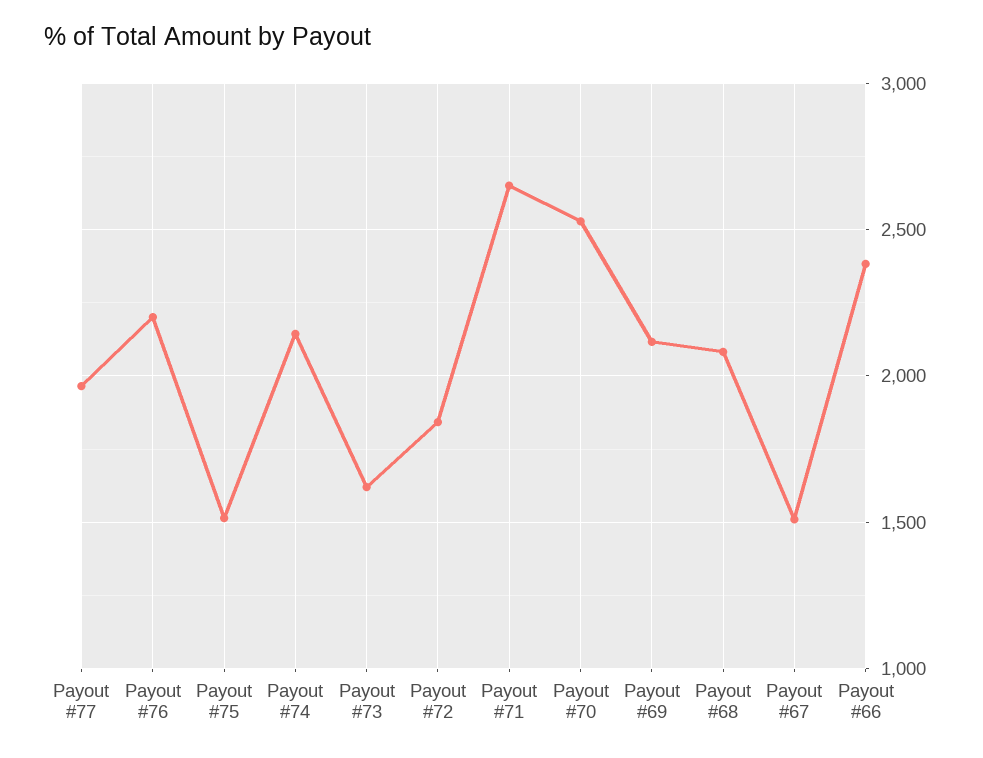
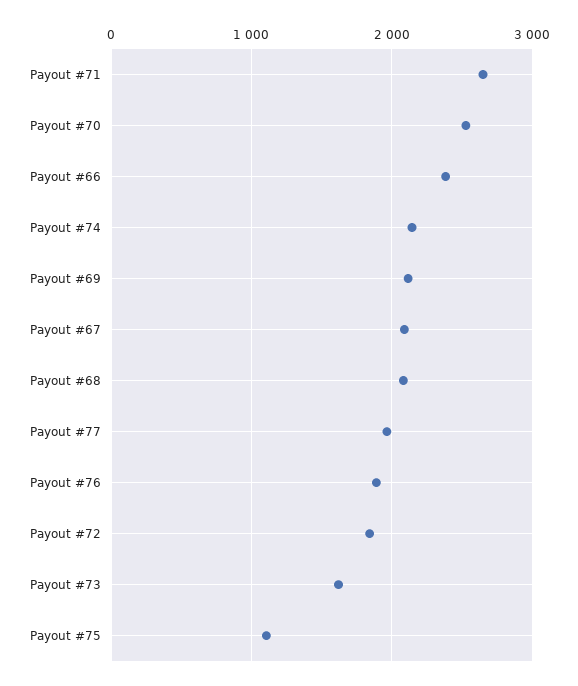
Payout #76: 2200 -> 1900
Payout #75: 1500 -> 1100
Payout #67: 1500 -> 2100

